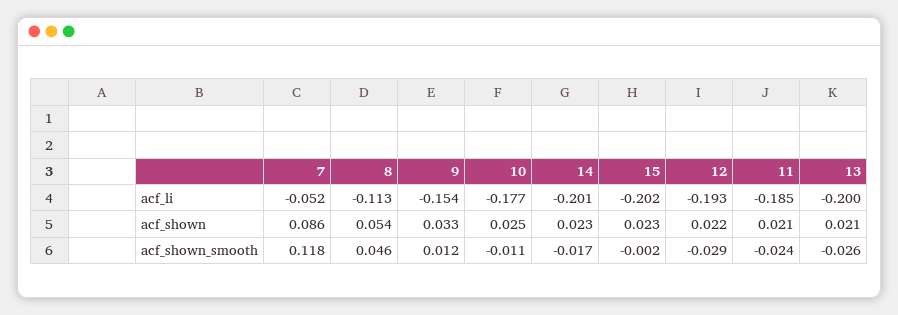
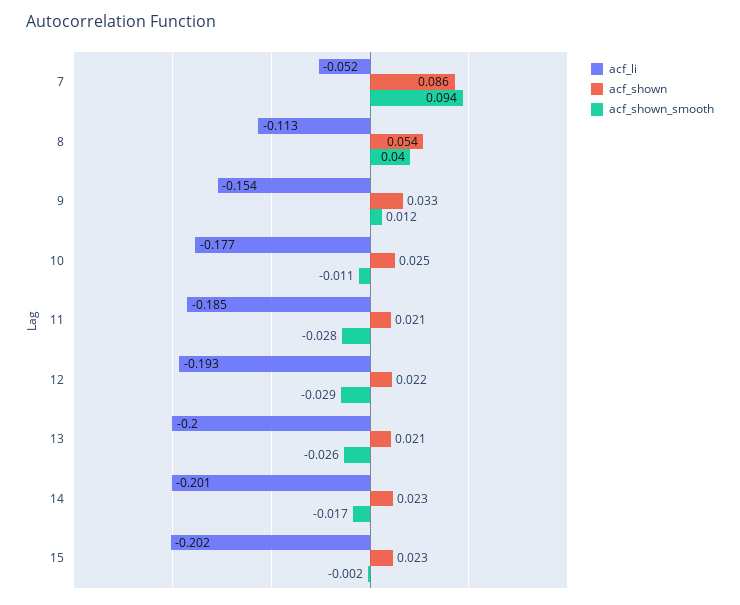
acf_shown_smooth, 7: 0.118 -> 0.094
acf_shown_smooth, 8: 0.046 -> 0.04
acf_shown_smooth, 11: -0.024 -> -0.028

